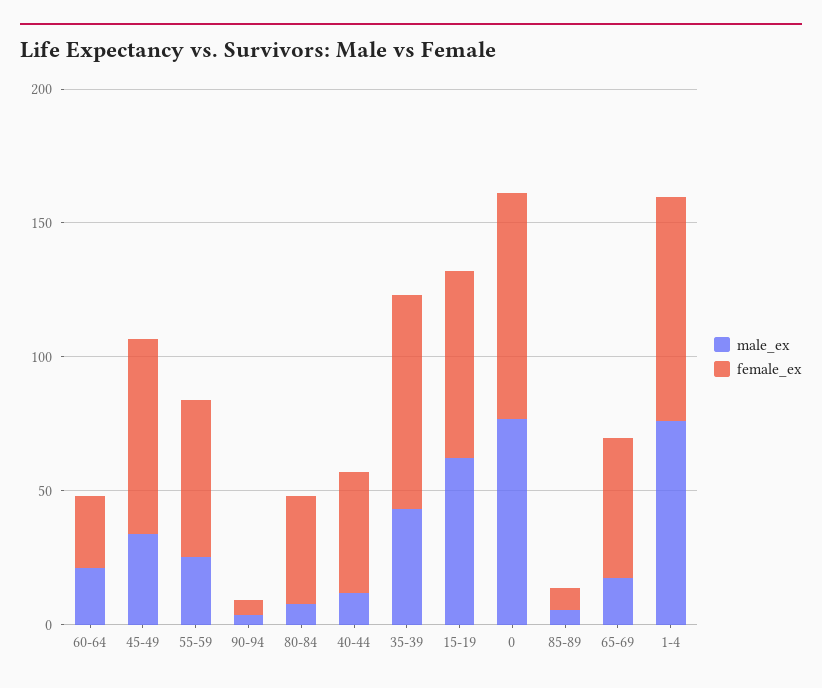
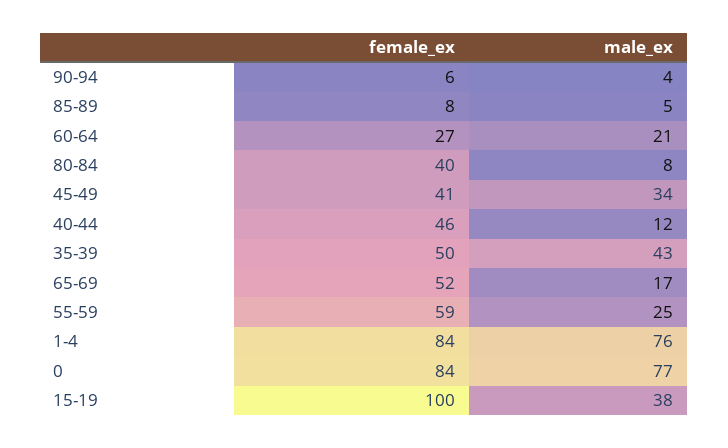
female_ex, 45-49: 70 -> 41
female_ex, 35-39: 80 -> 50
male_ex, 15-19: 60 -> 38
female_ex, 15-19: 70 -> 100

